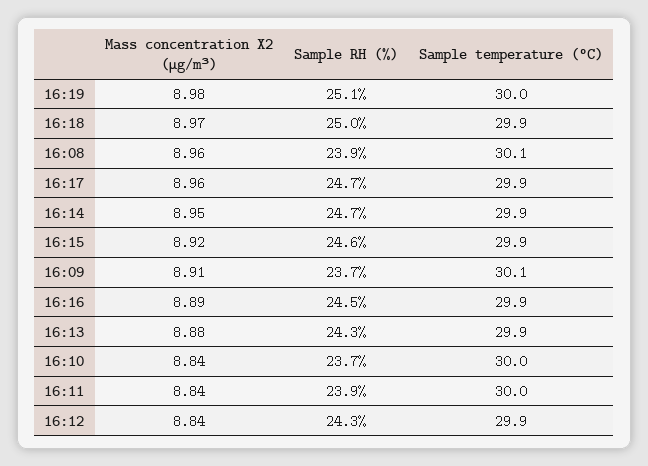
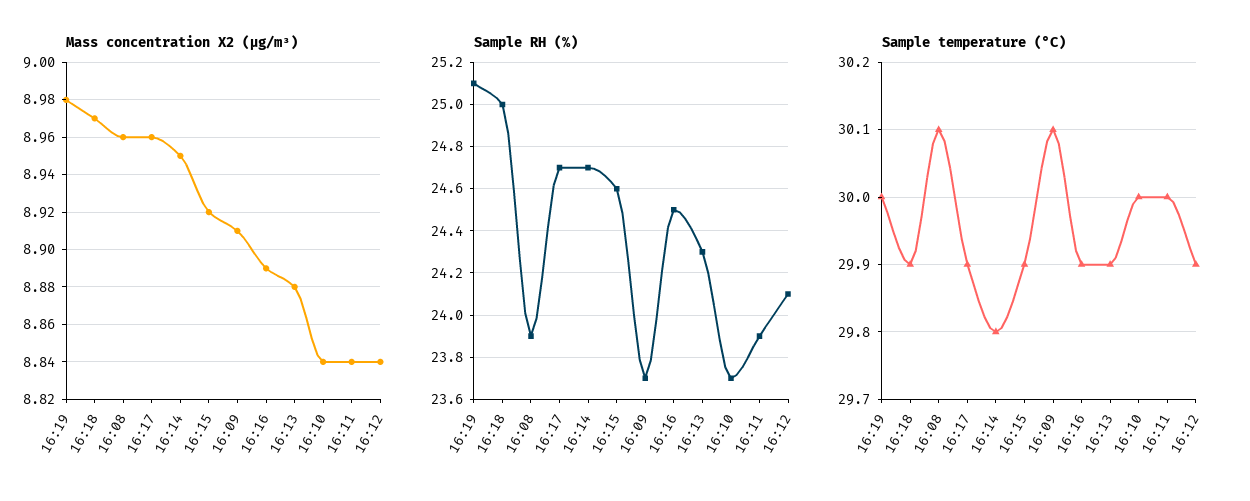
Sample temperature (°C), 16:14: 29.9 -> 29.8
Sample RH (%), 16:12: 24.3 -> 24.1

